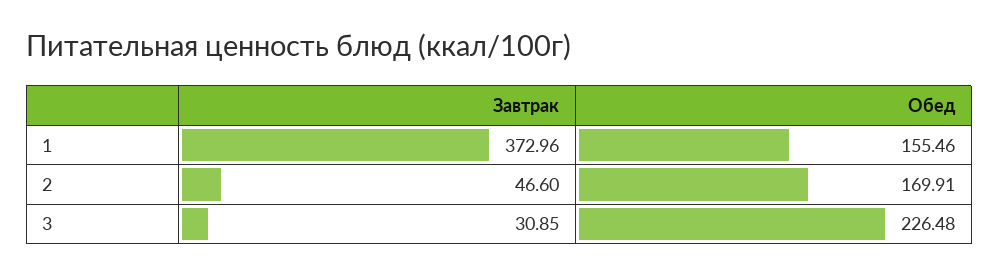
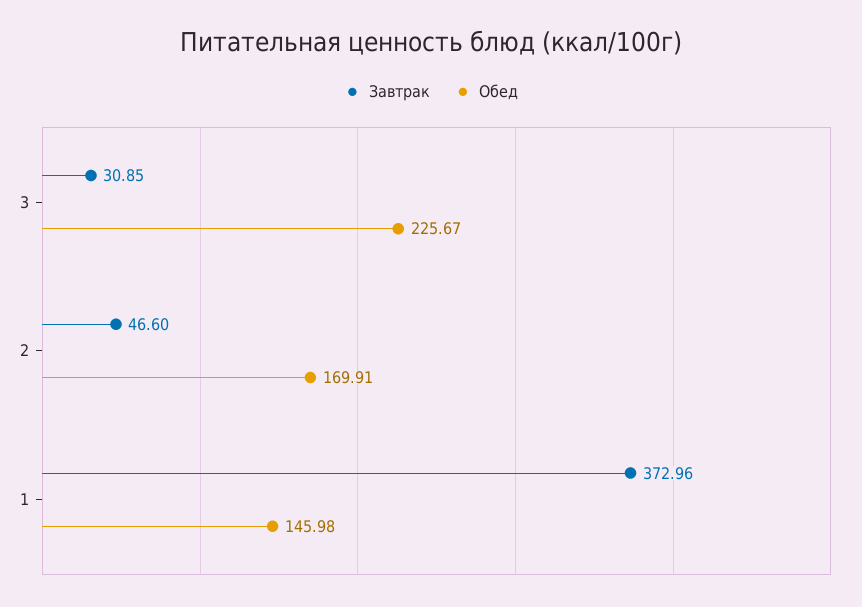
Обед, 1: 155.46 -> 145.98
Обед, 3: 226.48 -> 225.67

